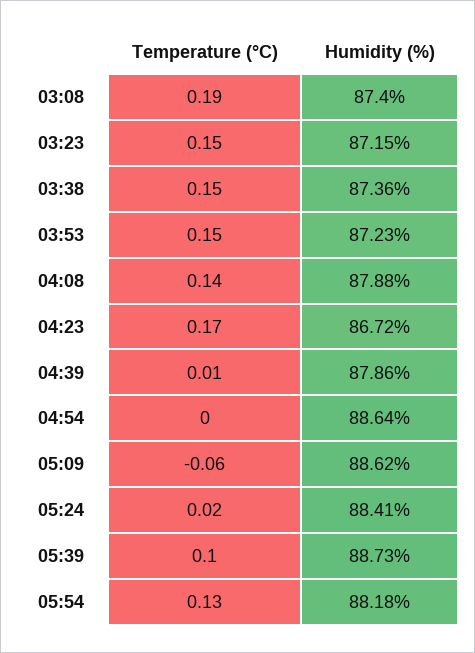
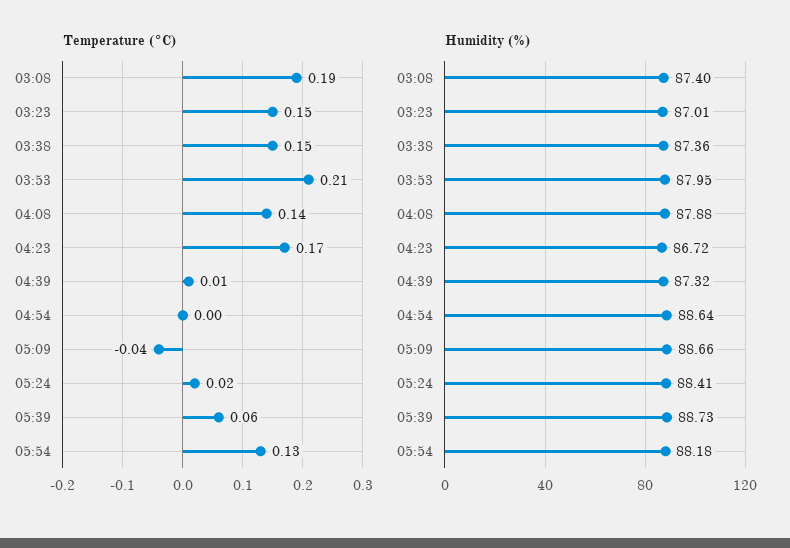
Humidity (%), 03:23: 87.15 -> 87.01
Temperature (°C), 03:53: 0.15 -> 0.21
Humidity (%), 03:53: 87.23 -> 87.95
Humidity (%), 04:39: 87.86 -> 87.32
Temperature (°C), 05:09: -0.06 -> -0.04
Humidity (%), 05:09: 88.62 -> 88.66
Temperature (°C), 05:39: 0.1 -> 0.06

